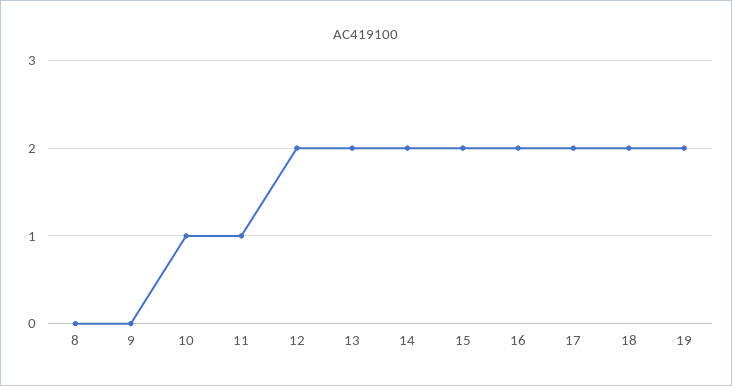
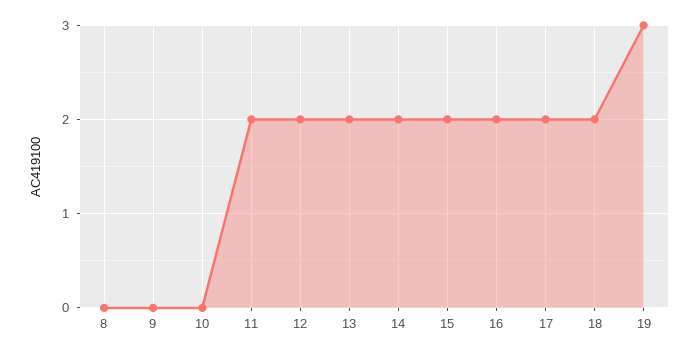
10: 1 -> 0
11: 1 -> 2
19: 2 -> 3

